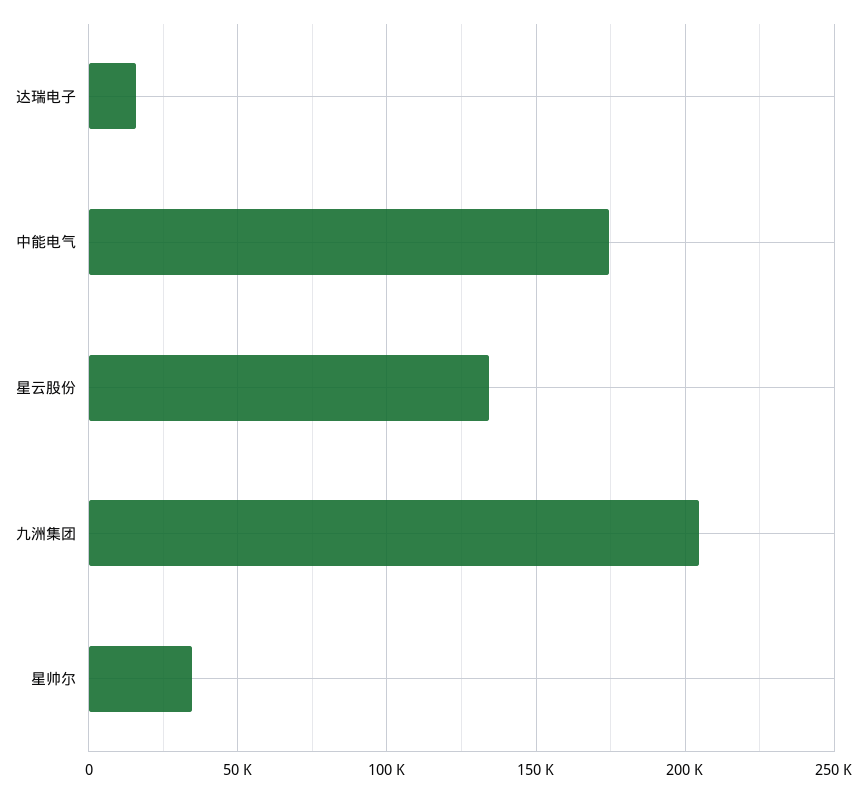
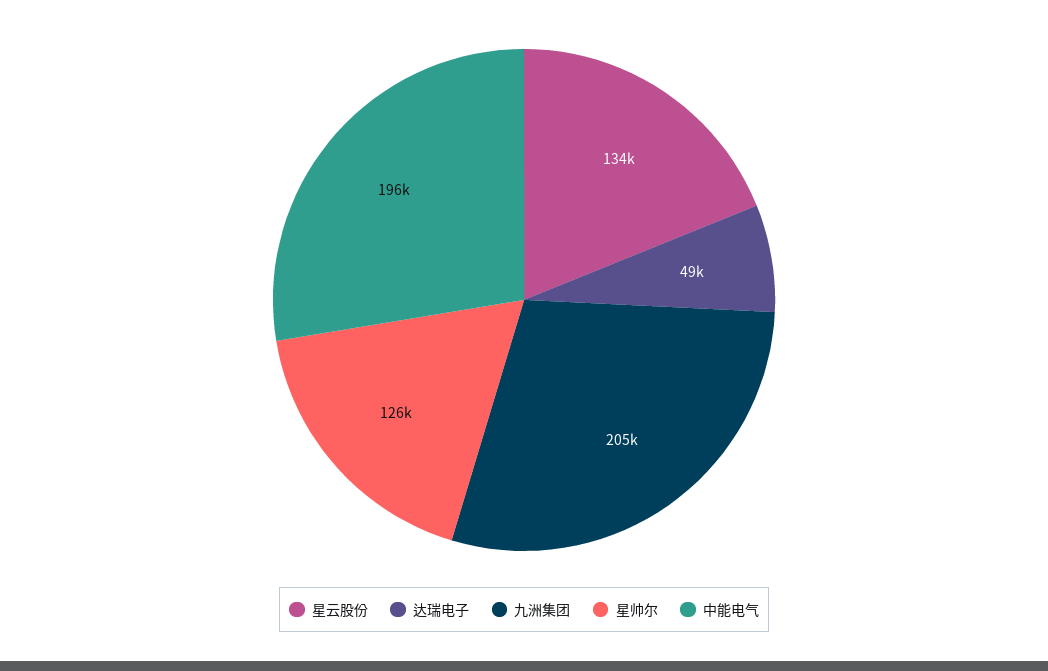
达瑞电子: 15000 -> 49000
中能电气: 175000 -> 196000
星帅尔: 35000 -> 126000

